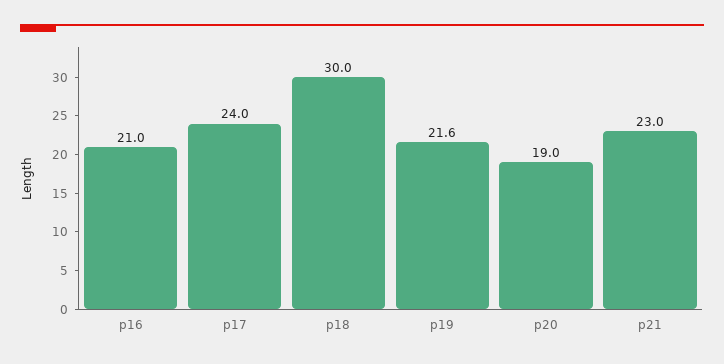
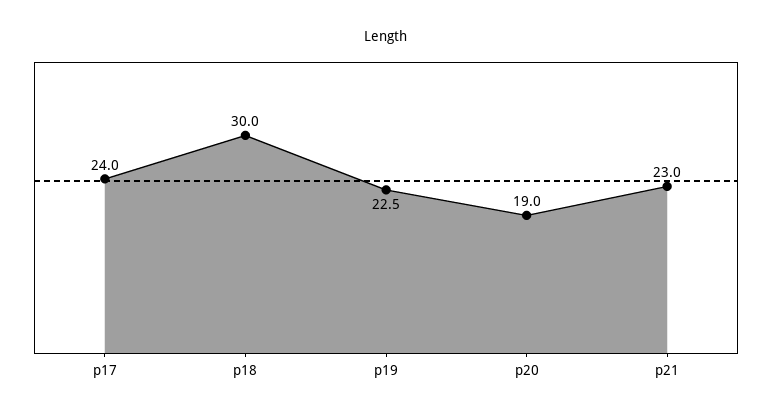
p16: 21 -> none
p19: 21.6 -> 22.5

